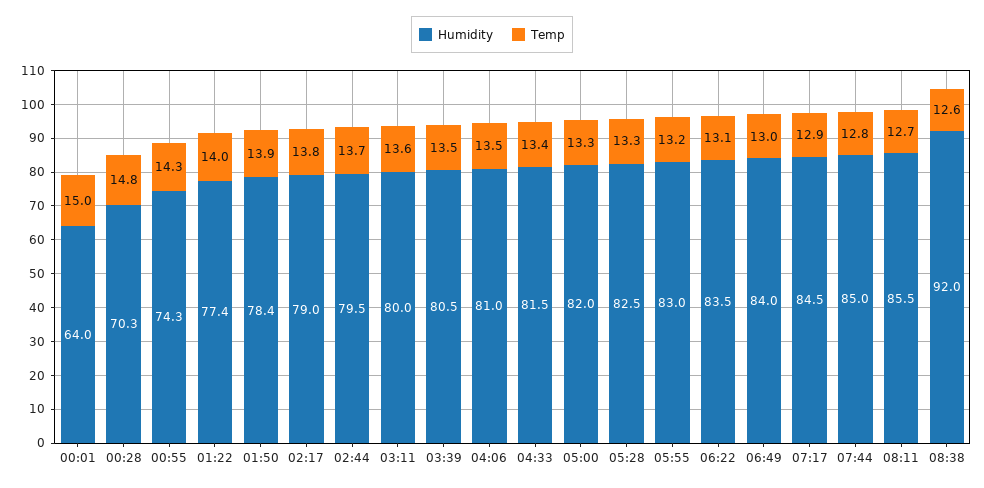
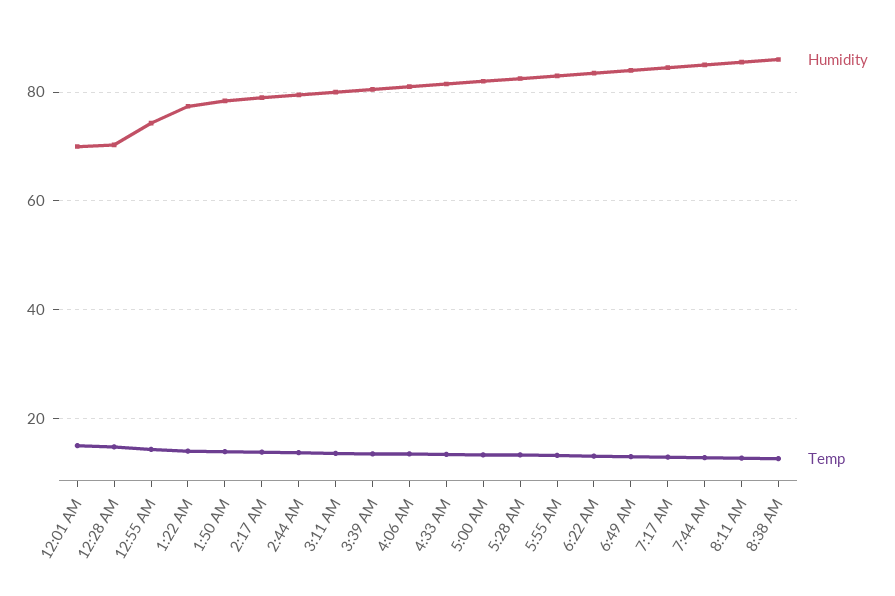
Humidity, 00:01: 64 -> 70
Humidity, 08:38: 92 -> 86

